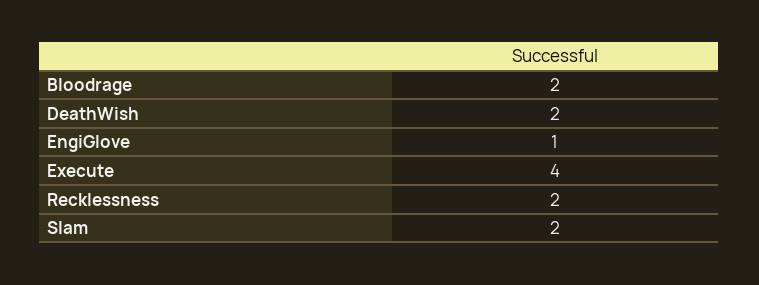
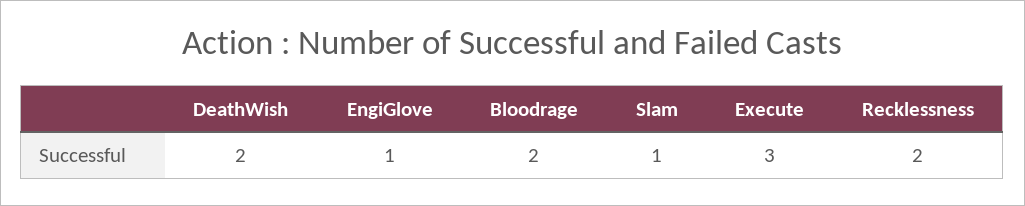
Execute: 4 -> 3
Slam: 2 -> 1

